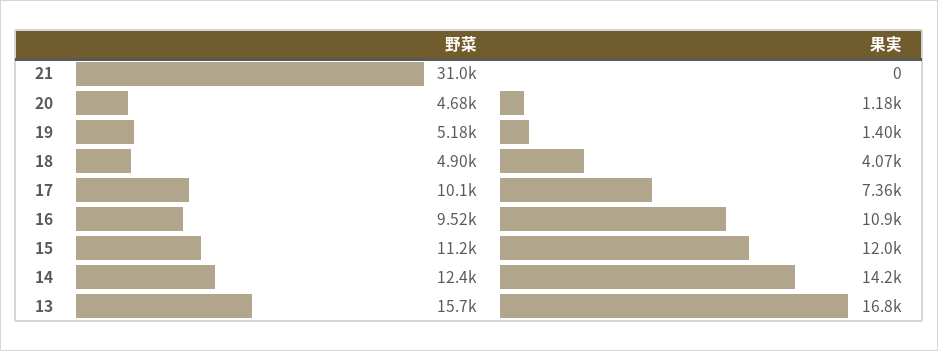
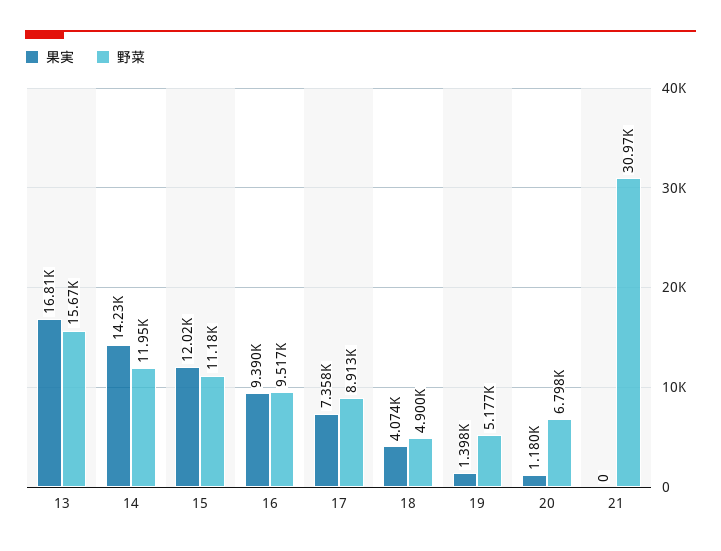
野菜, 20: 4680 -> 6798
野菜, 17: 10100 -> 8913
果実, 16: 10900 -> 9390
野菜, 14: 12400 -> 11950

